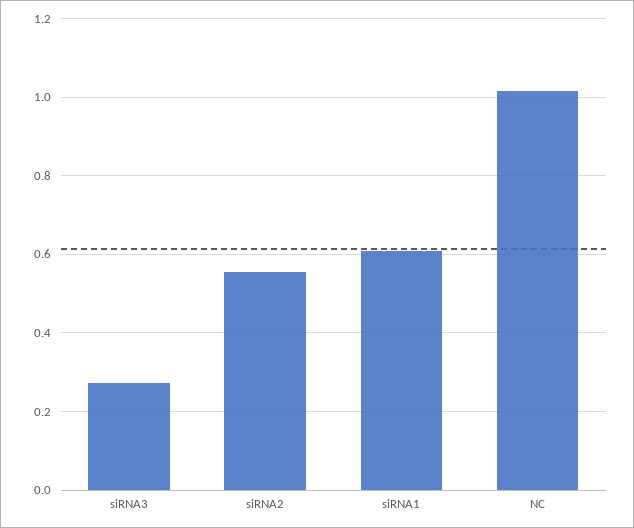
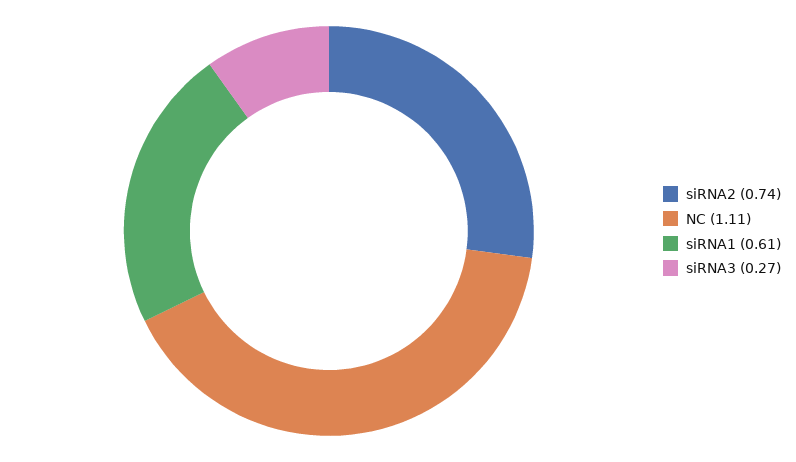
siRNA2: 0.56 -> 0.74
NC: 1.02 -> 1.11

